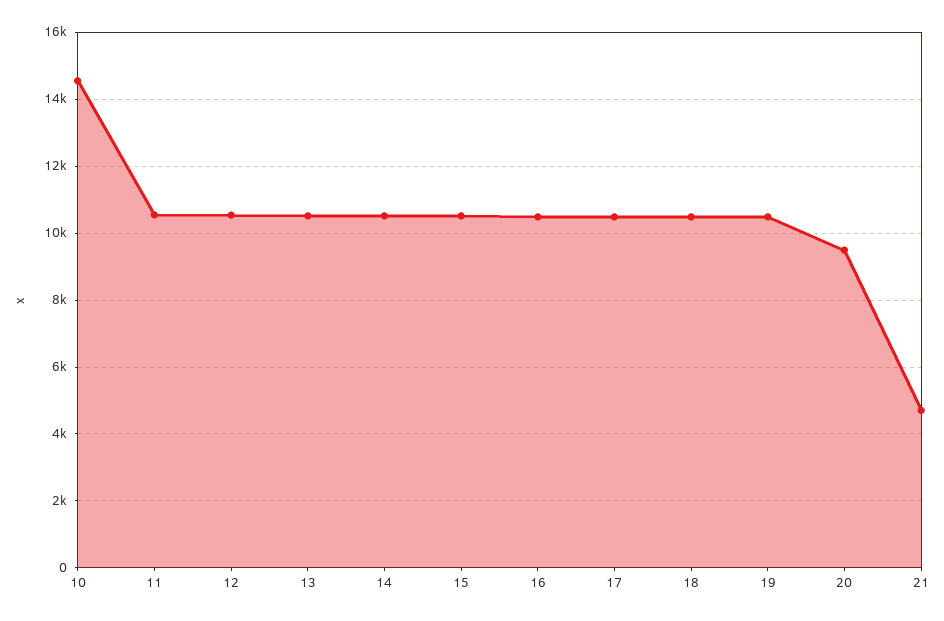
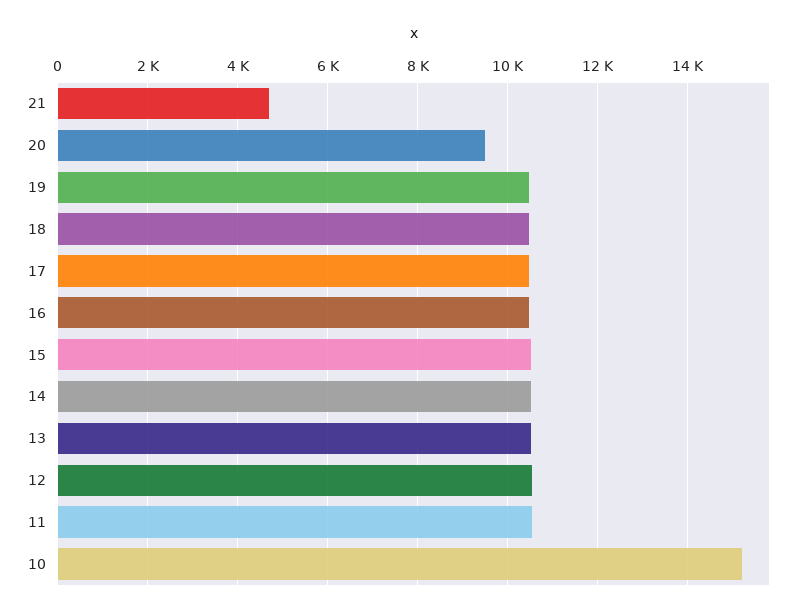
10: 14600 -> 15200

